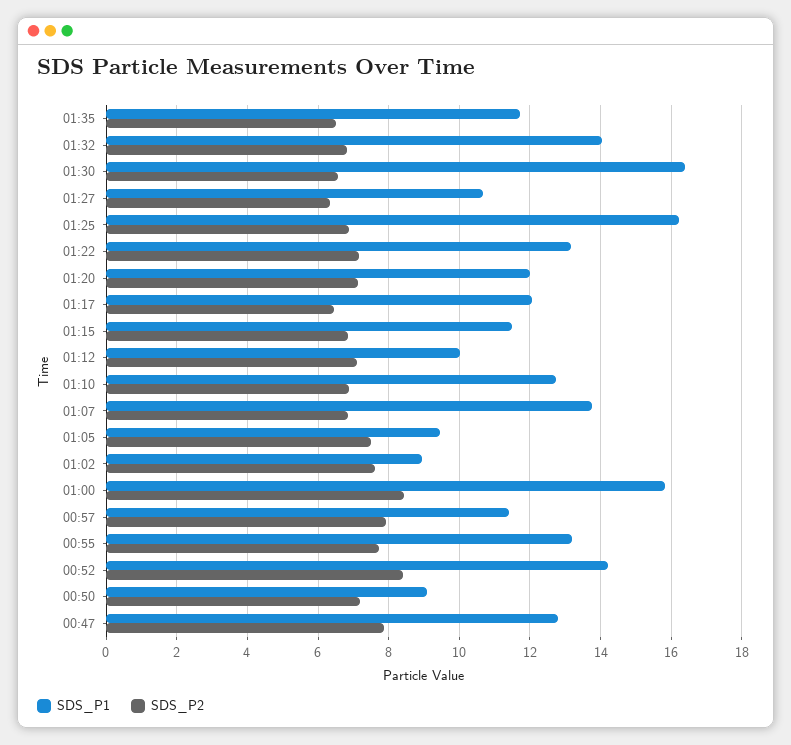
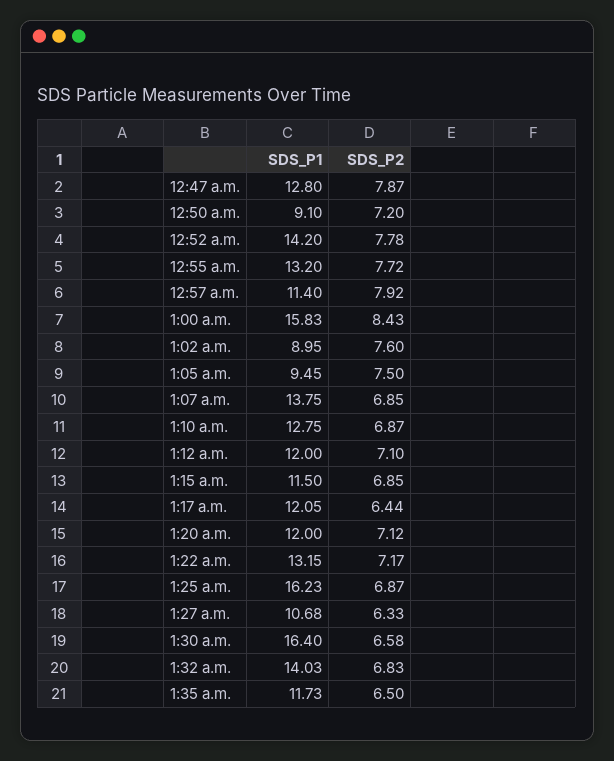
SDS_P1, 01:12: 10 -> 12
SDS_P2, 00:52: 8.4 -> 7.78

